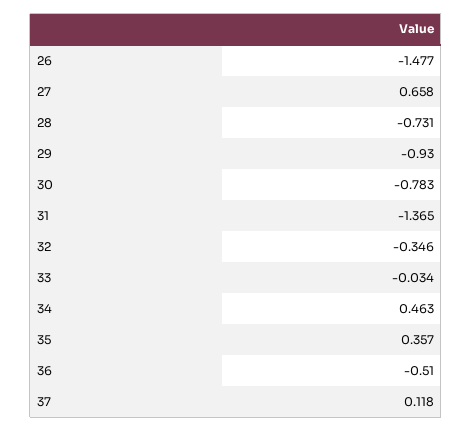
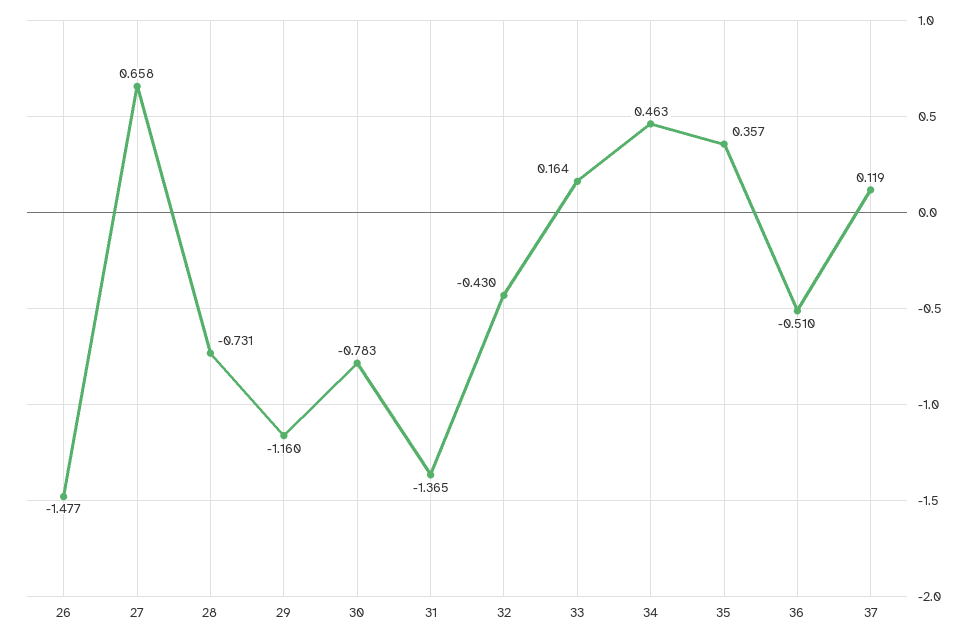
29: -0.93 -> -1.16
32: -0.346 -> -0.43
33: -0.034 -> 0.164
37: 0.118 -> 0.119

